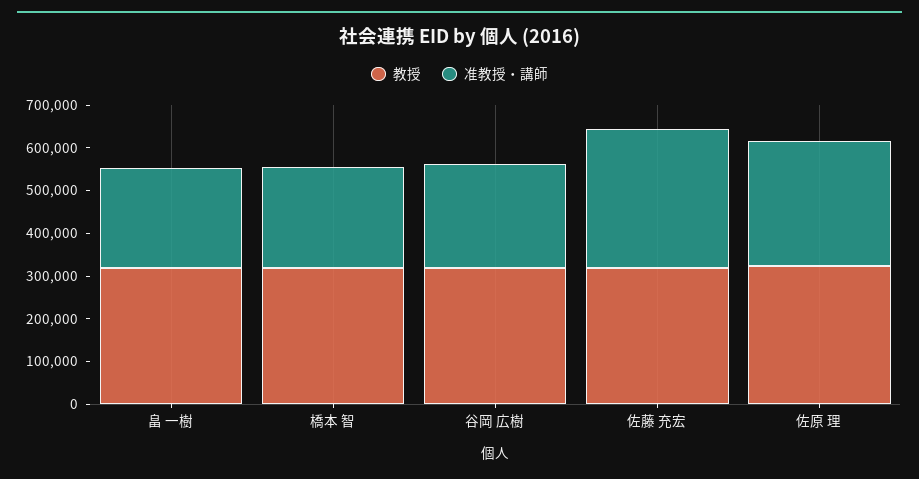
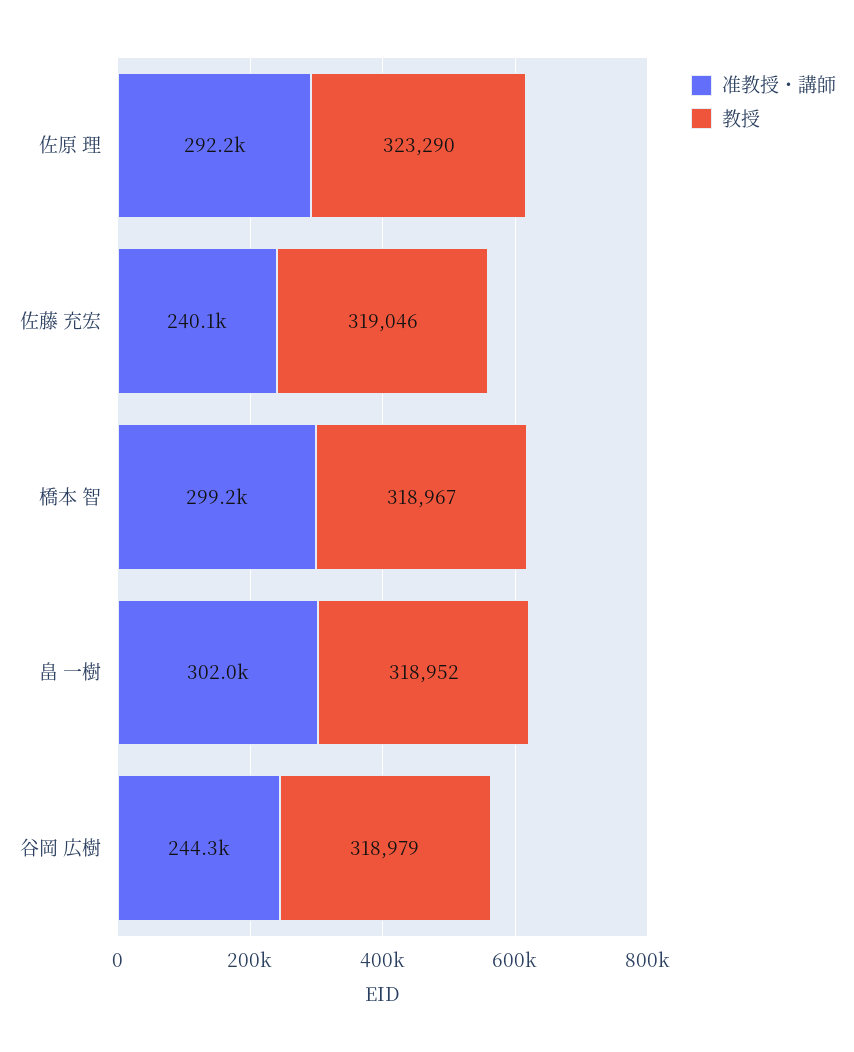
准教授・講師, 畠 一樹: 240000 -> 302000
准教授・講師, 橋本 智: 240000 -> 299200
准教授・講師, 佐藤 充宏: 320000 -> 240100

